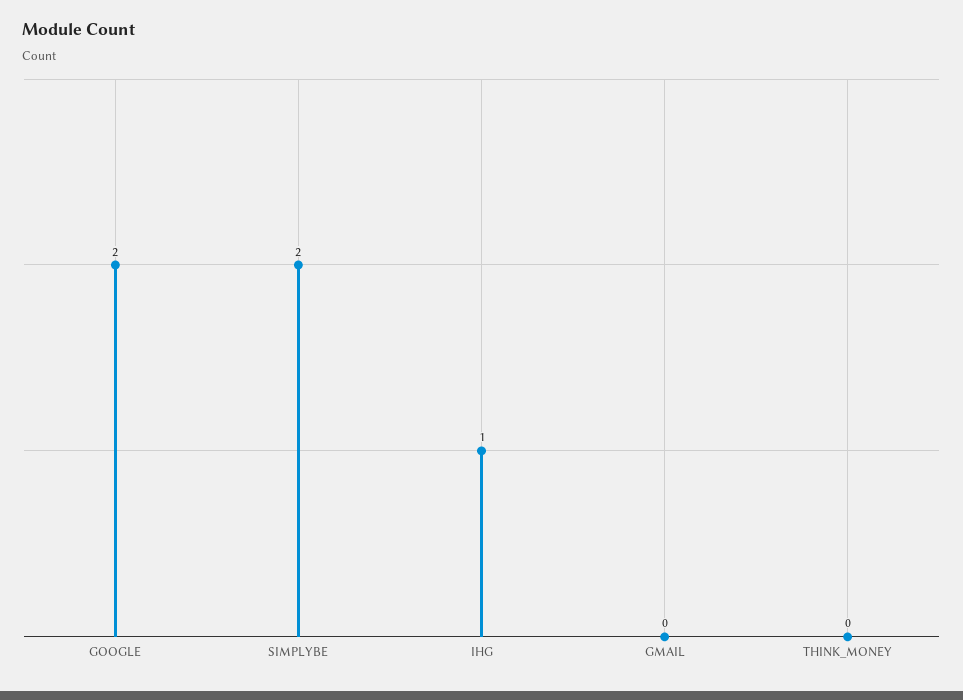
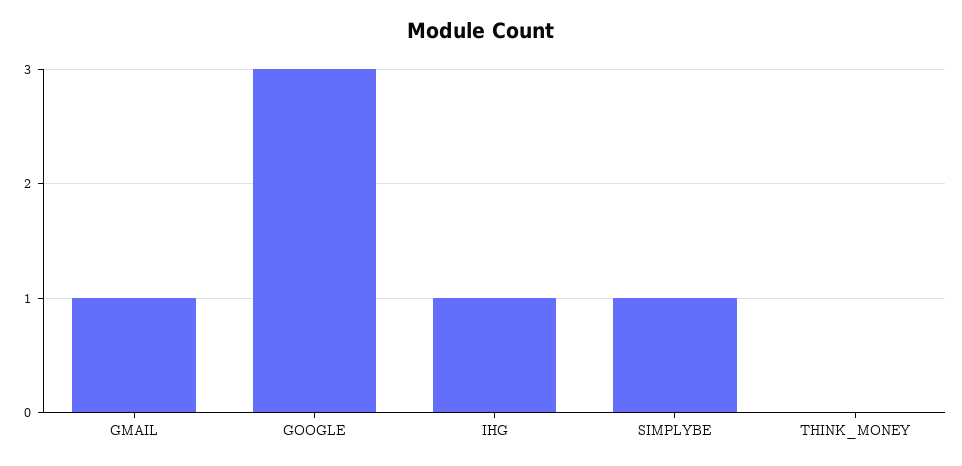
GOOGLE: 2 -> 3
SIMPLYBE: 2 -> 1
GMAIL: 0 -> 1

